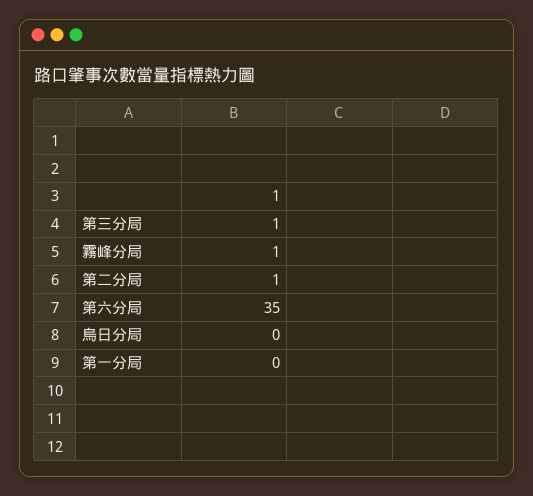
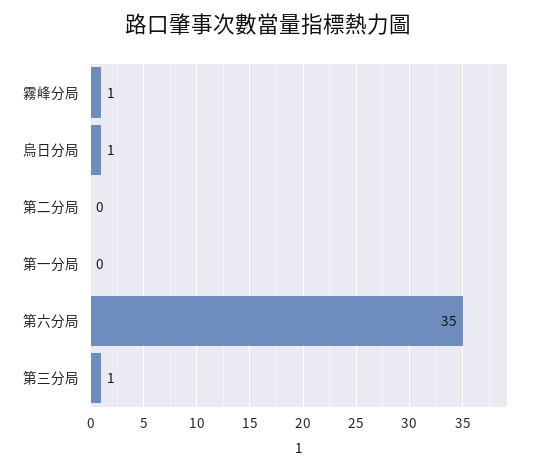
第二分局: 1 -> 0
烏日分局: 0 -> 1

